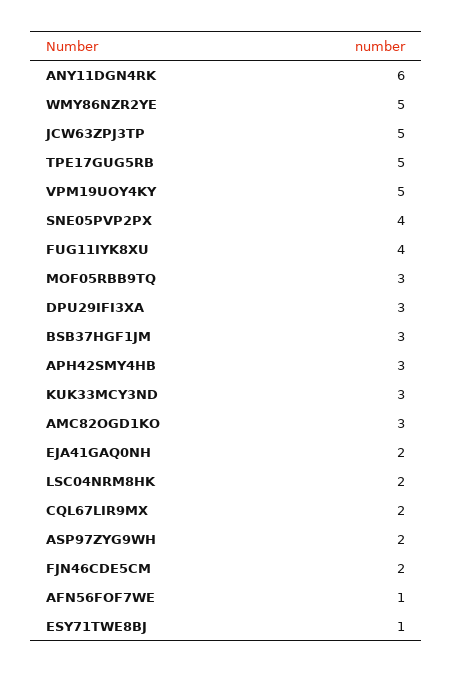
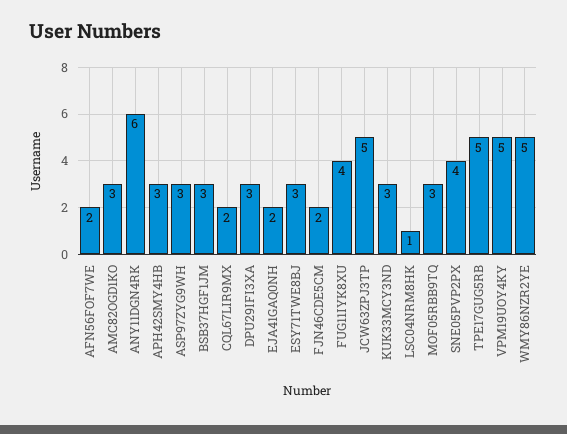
LSC04NRM8HK: 2 -> 1
ASP97ZYG9WH: 2 -> 3
AFN56FOF7WE: 1 -> 2
ESY71TWE8BJ: 1 -> 3

